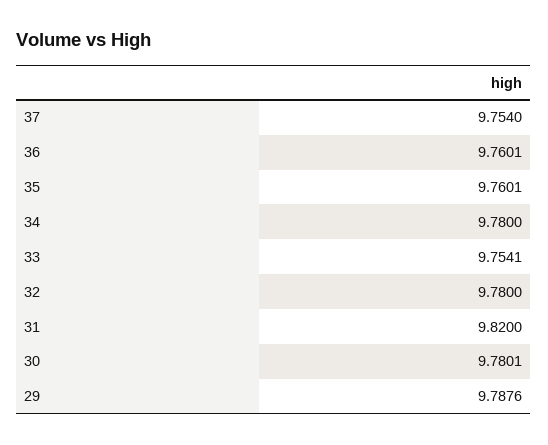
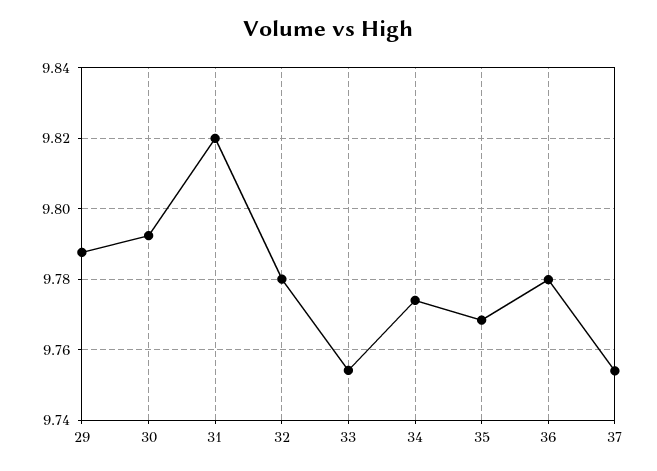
36: 9.7601 -> 9.78
35: 9.7601 -> 9.768
34: 9.78 -> 9.774
30: 9.7801 -> 9.792

